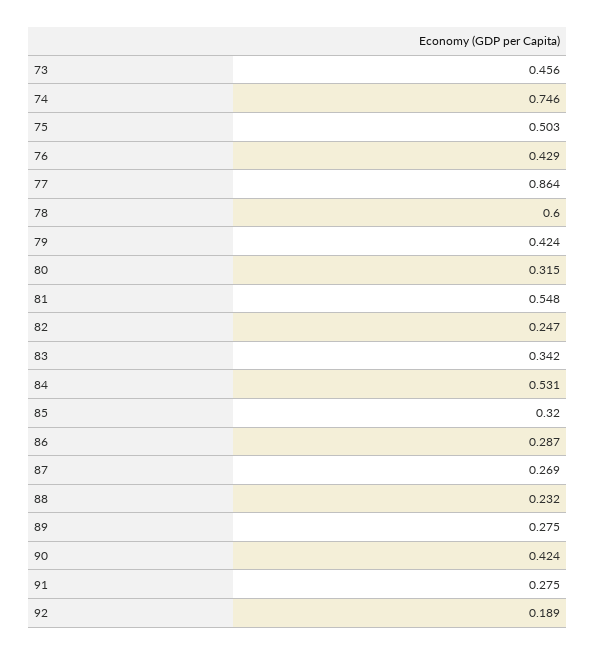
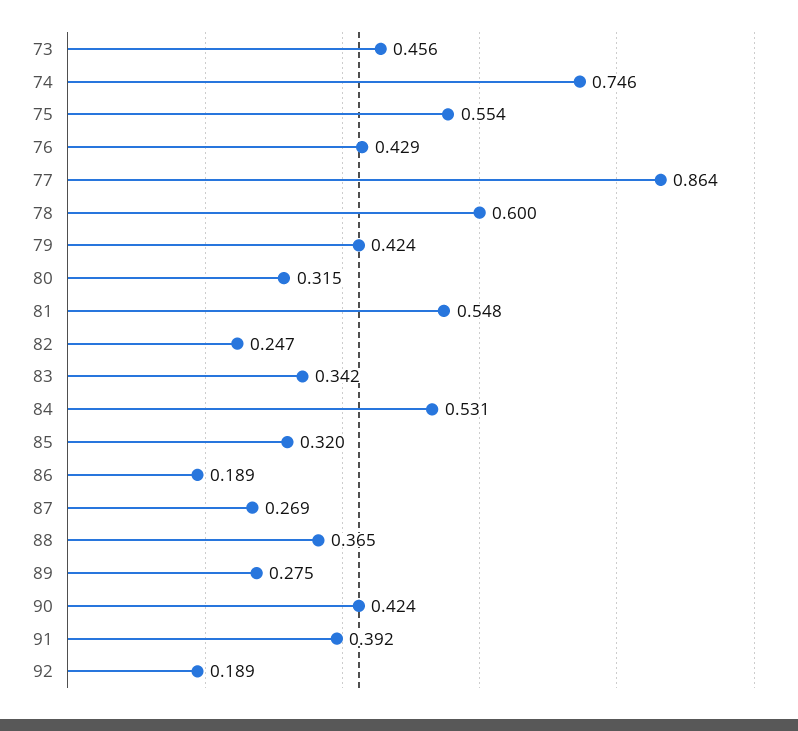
75: 0.503 -> 0.554
86: 0.287 -> 0.189
88: 0.232 -> 0.365
91: 0.275 -> 0.392

